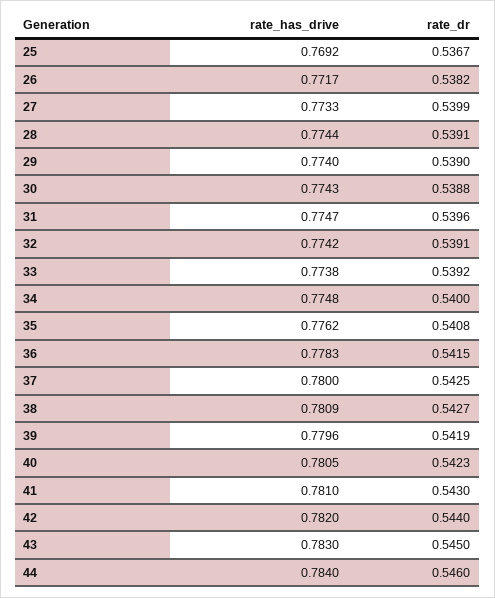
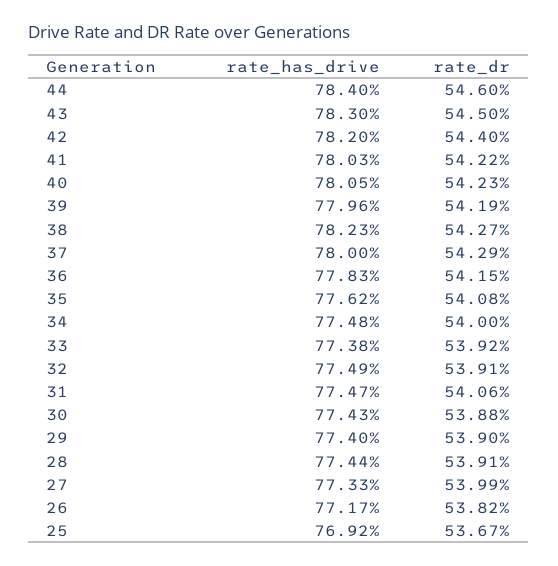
rate_dr, 31: 0.5396 -> 0.5406
rate_has_drive, 32: 0.7742 -> 0.7749
rate_dr, 37: 0.5425 -> 0.5429
rate_has_drive, 38: 0.7809 -> 0.7823
rate_has_drive, 41: 0.781 -> 0.7803
rate_dr, 41: 0.543 -> 0.5422

